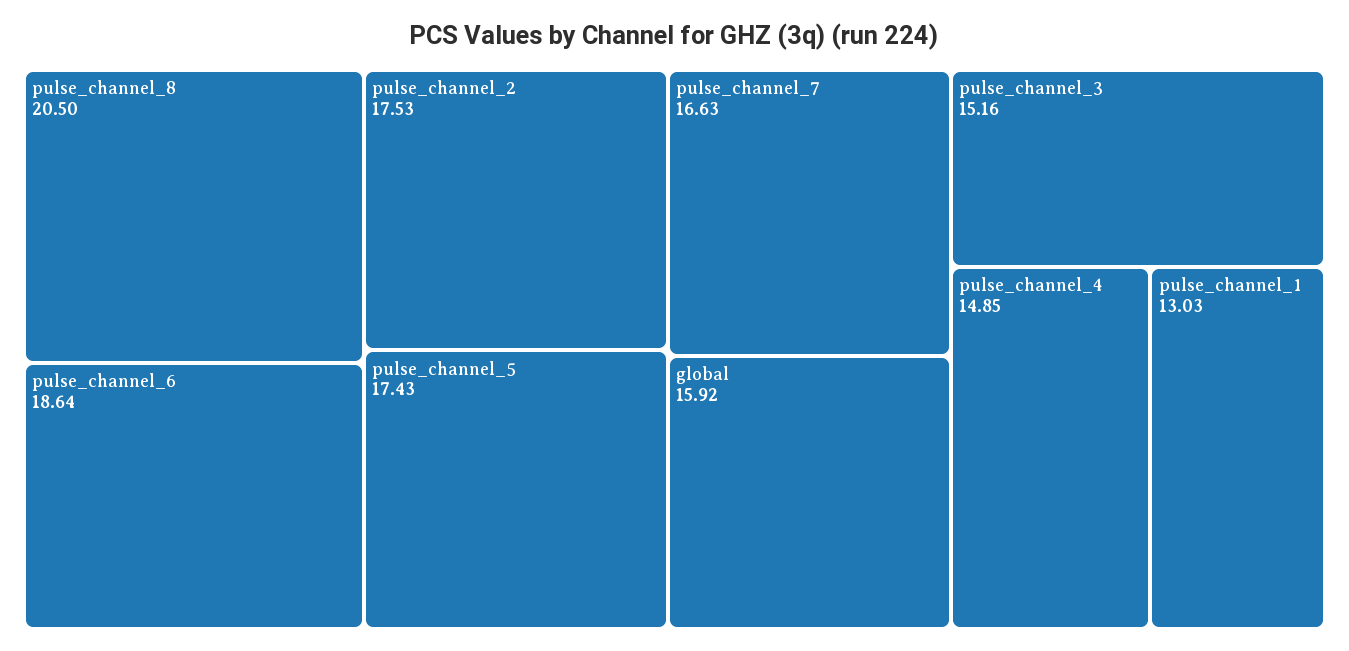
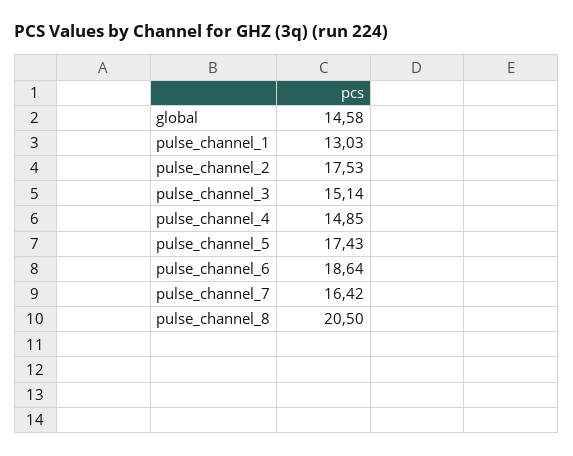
pulse_channel_7: 16.63 -> 16.42
global: 15.92 -> 14.58
pulse_channel_3: 15.16 -> 15.14

